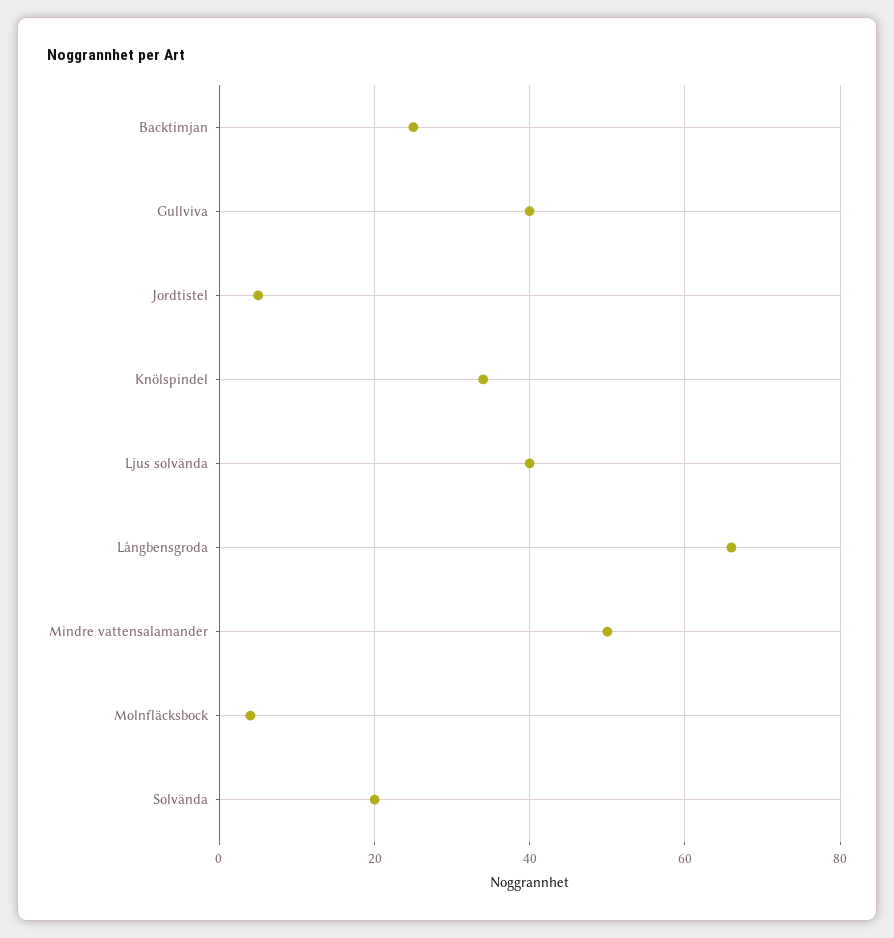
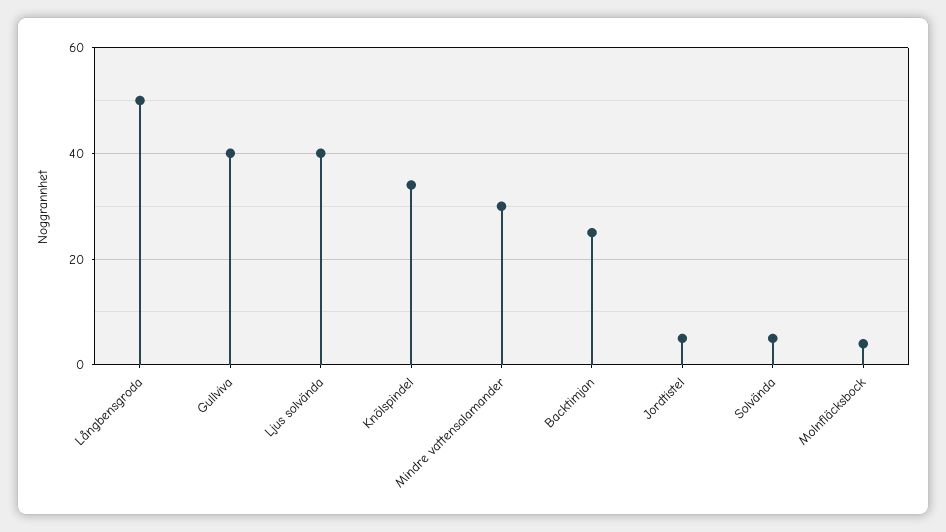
Långbensgroda: 65 -> 50
Mindre vattensalamander: 50 -> 30
Solvända: 20 -> 5

